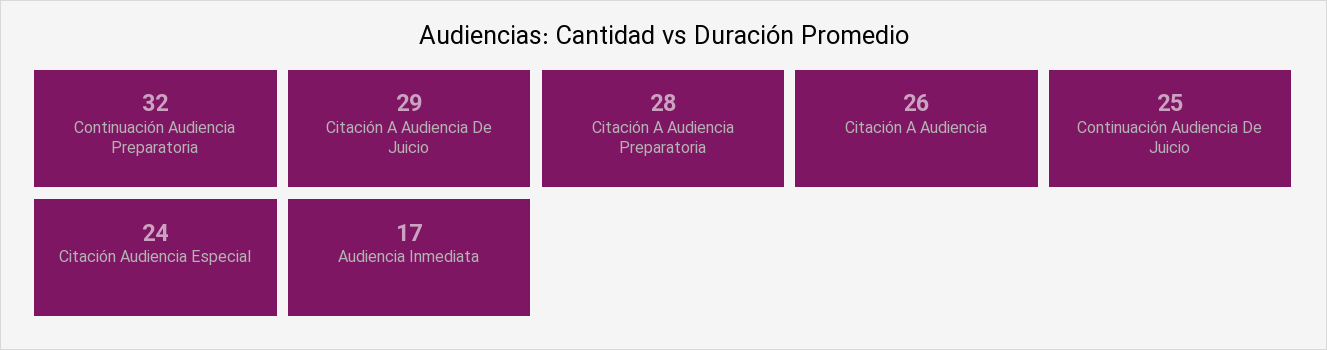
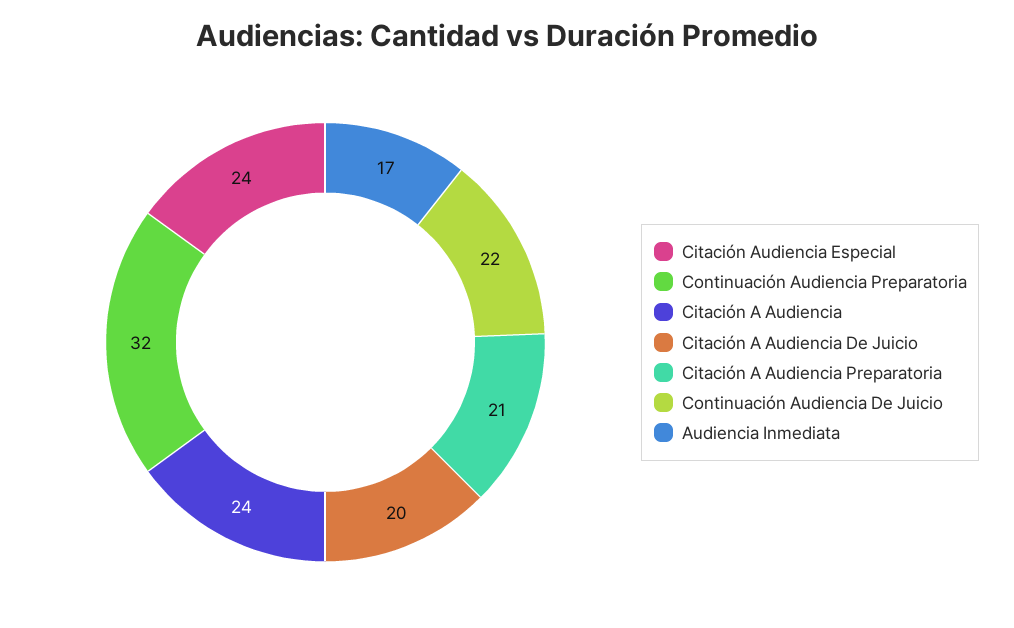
Citación A Audiencia De Juicio: 29 -> 20
Citación A Audiencia Preparatoria: 28 -> 21
Citación A Audiencia: 26 -> 24
Continuación Audiencia De Juicio: 25 -> 22

